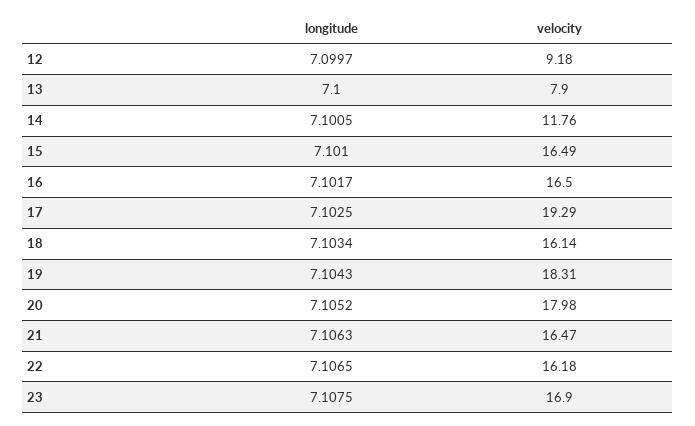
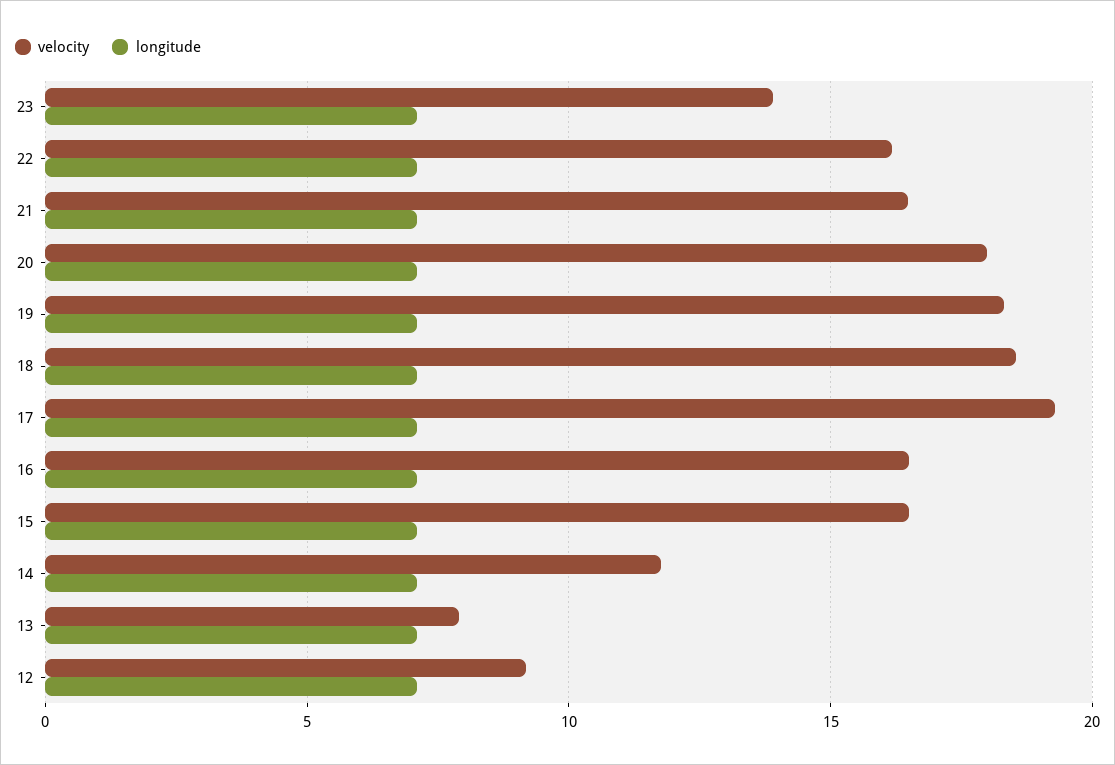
velocity, 18: 16.14 -> 18.5
velocity, 23: 16.9 -> 14

